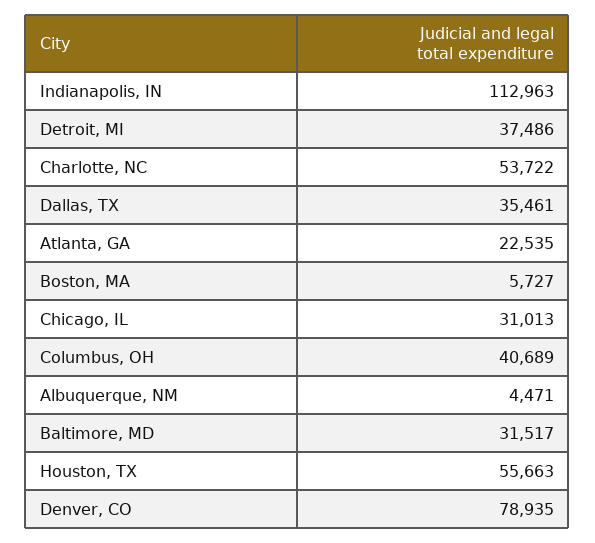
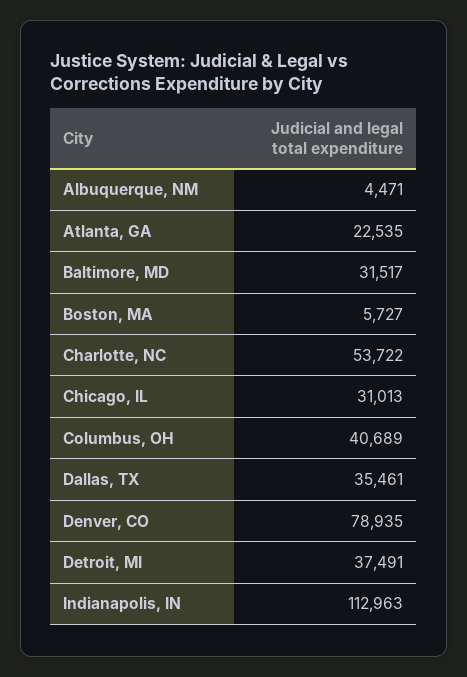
Detroit, MI: 37486 -> 37491
Houston, TX: 55663 -> none

